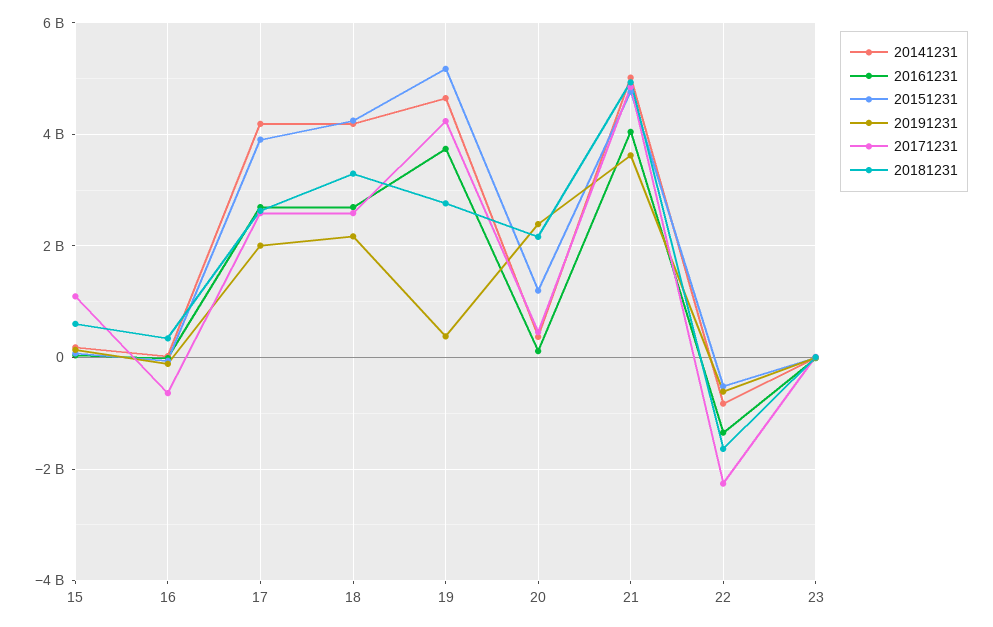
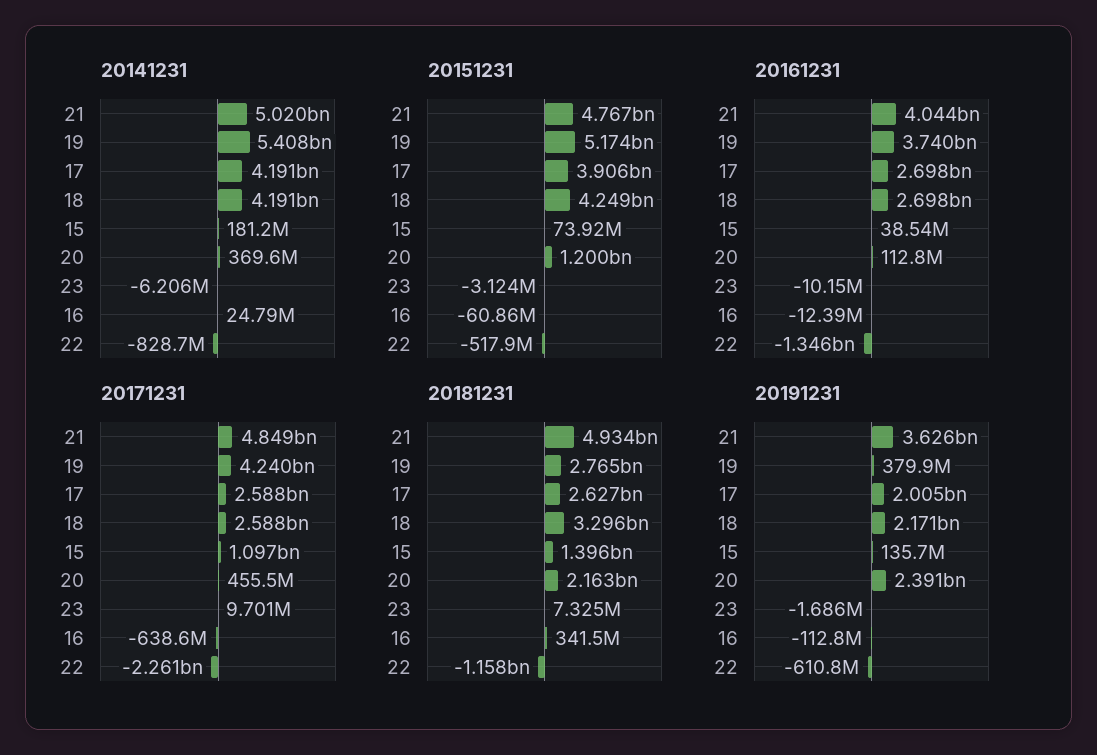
20181231, 15: 600000000 -> 1396000000
20141231, 19: 4600000000 -> 5408000000
20181231, 22: -1600000000 -> -1158000000

